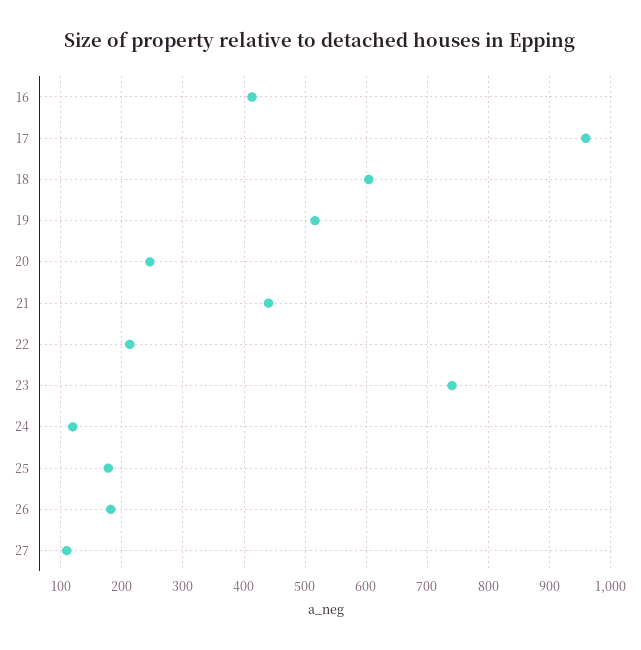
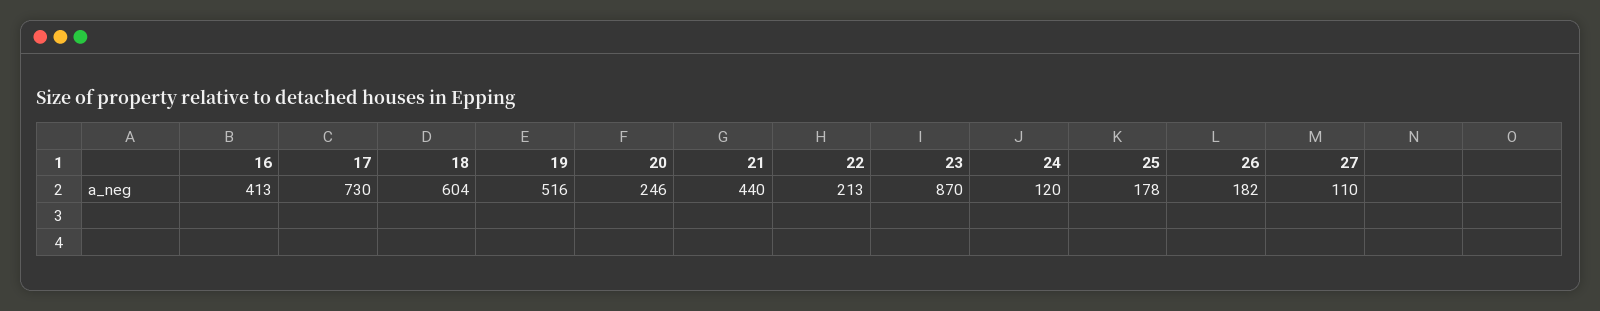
17: 960 -> 730
23: 740 -> 870

